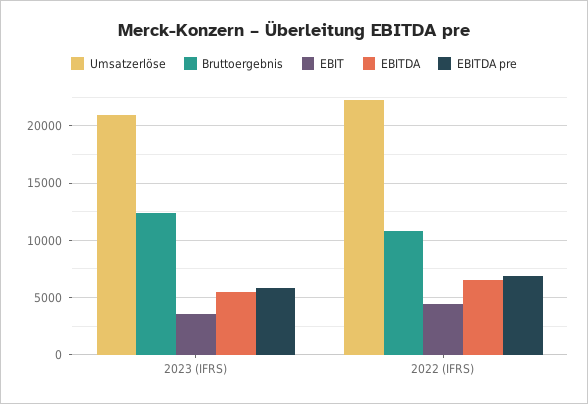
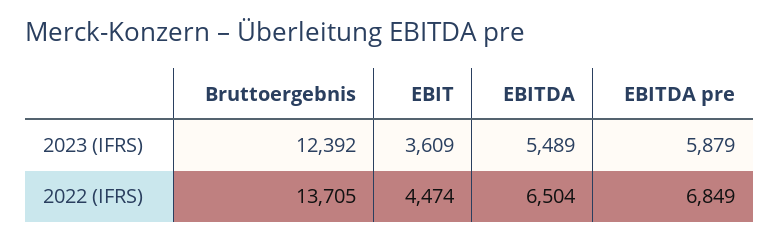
Umsatzerlöse, 2023 (IFRS): 21000 -> none
Umsatzerlöse, 2022 (IFRS): 22000 -> none
Bruttoergebnis, 2022 (IFRS): 11000 -> 13705

